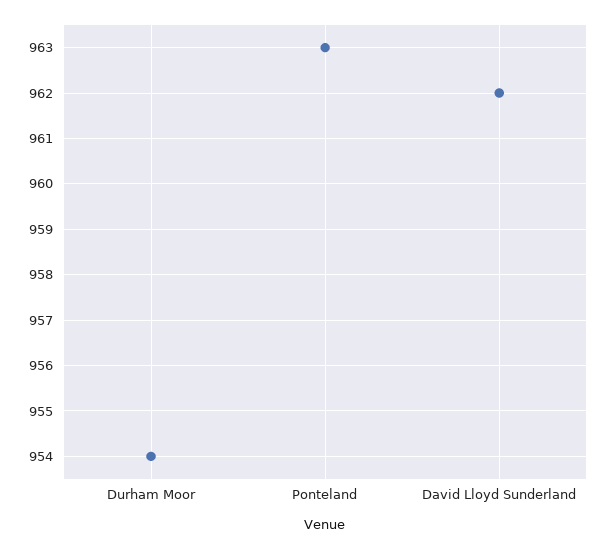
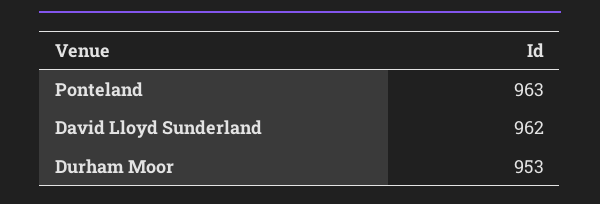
Durham Moor: 954 -> 953

